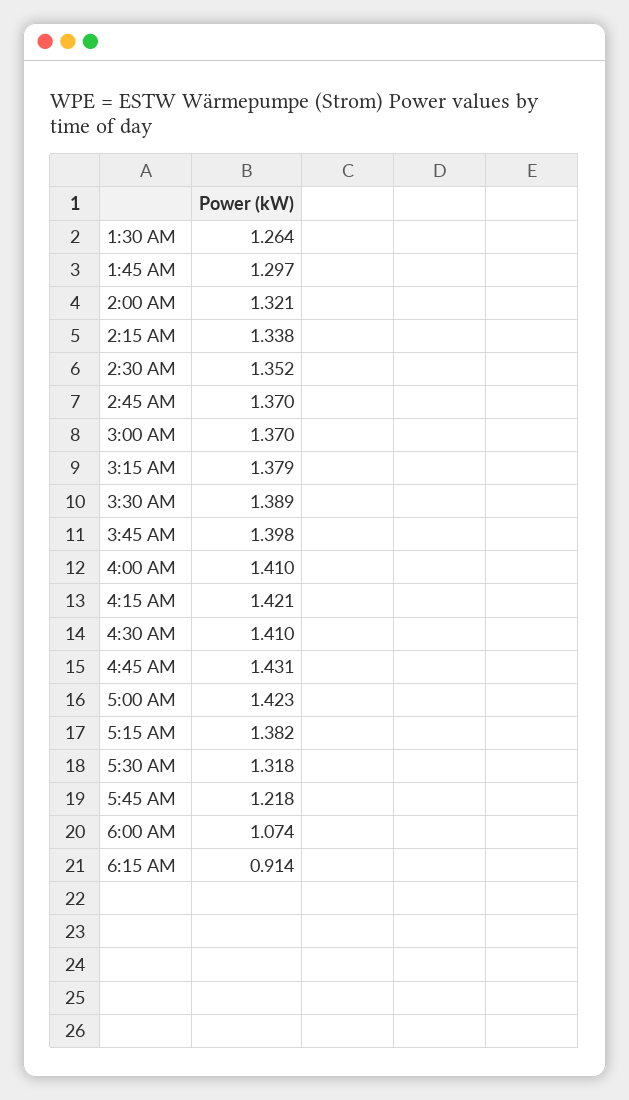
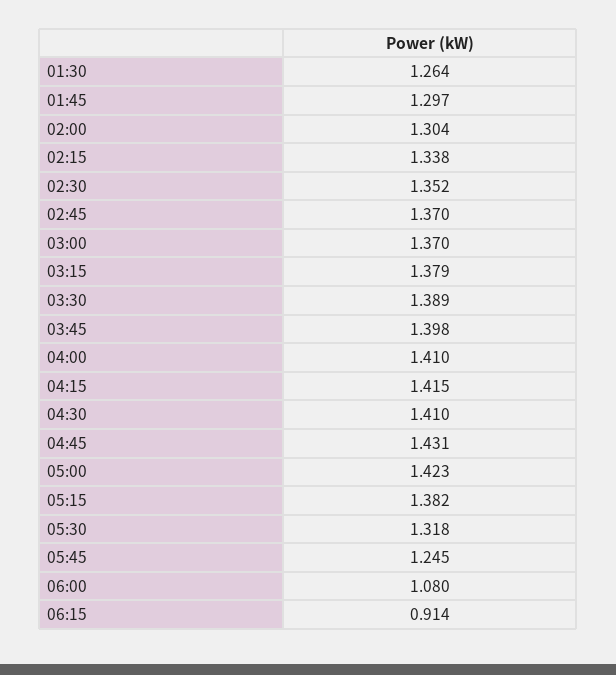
2:00 AM: 1.321 -> 1.304
4:15 AM: 1.421 -> 1.415
5:45 AM: 1.218 -> 1.245
6:00 AM: 1.074 -> 1.08

